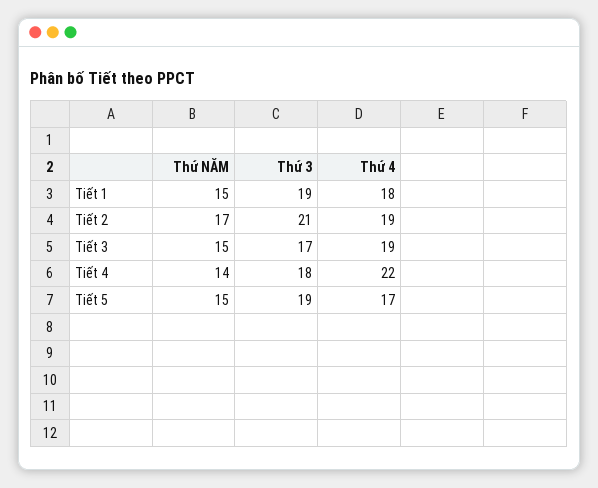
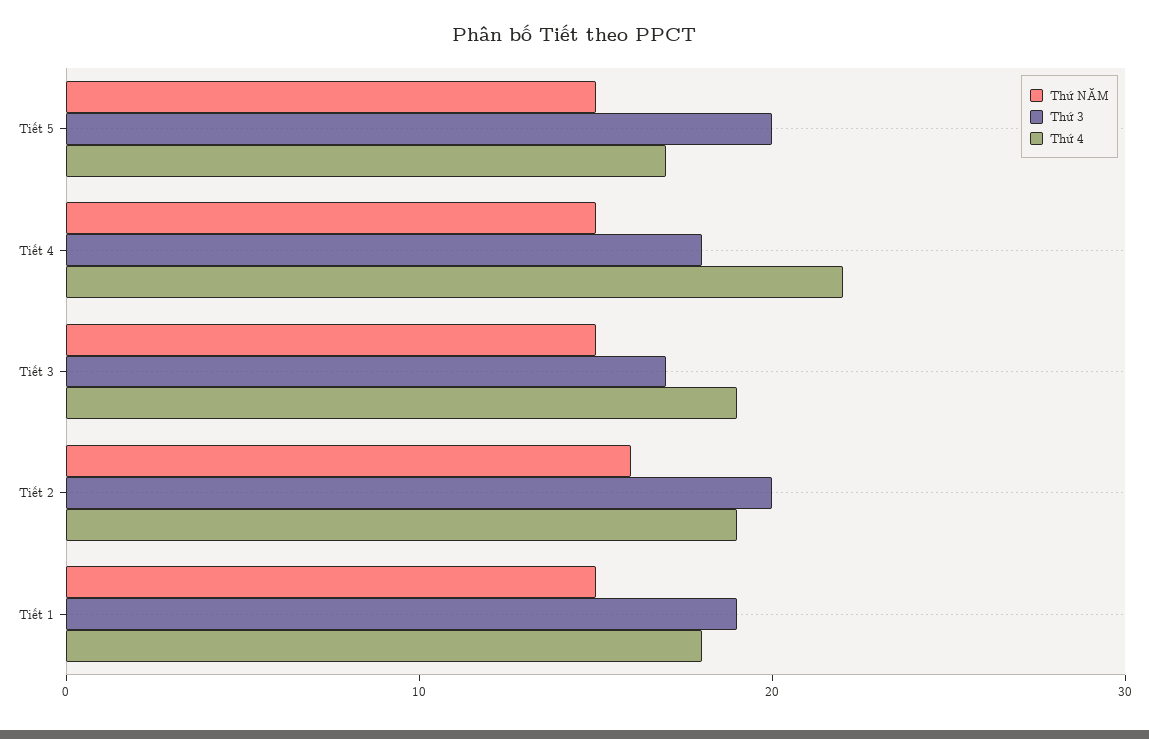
Thứ NĂM, Tiết 2: 17 -> 16
Thứ 3, Tiết 2: 21 -> 20
Thứ NĂM, Tiết 4: 14 -> 15
Thứ 3, Tiết 5: 19 -> 20

